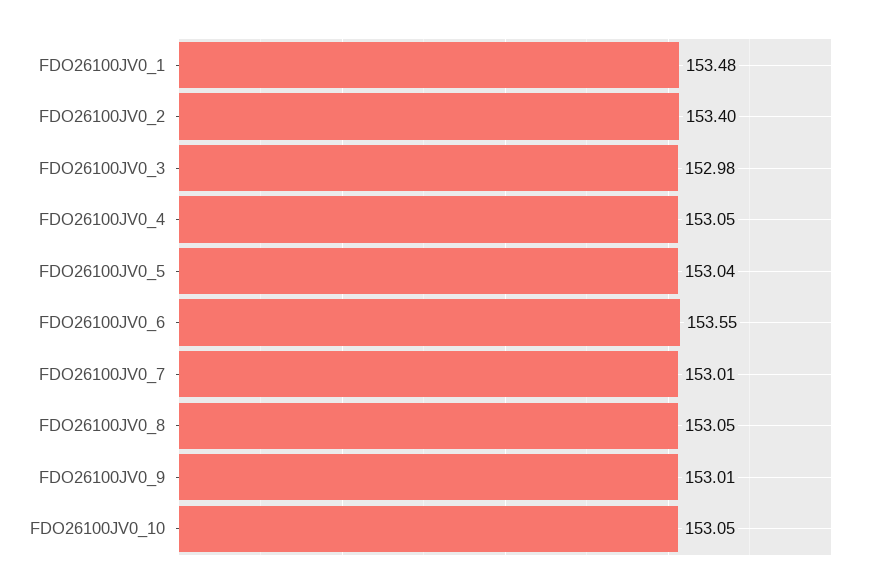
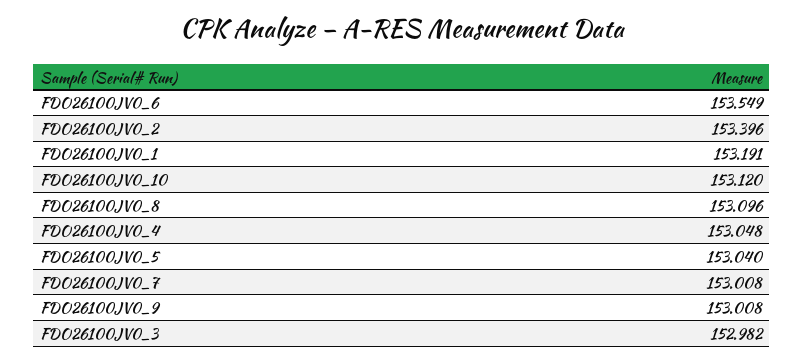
FDO26100JV0_1: 153.48 -> 153.191
FDO26100JV0_8: 153.05 -> 153.096
FDO26100JV0_10: 153.05 -> 153.12

